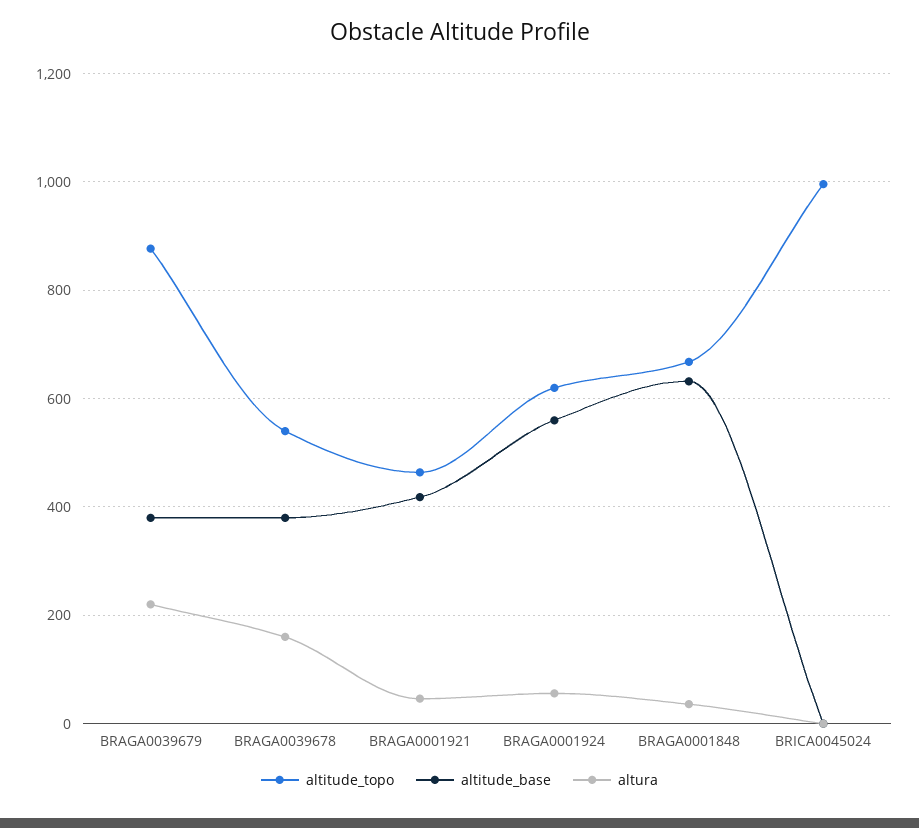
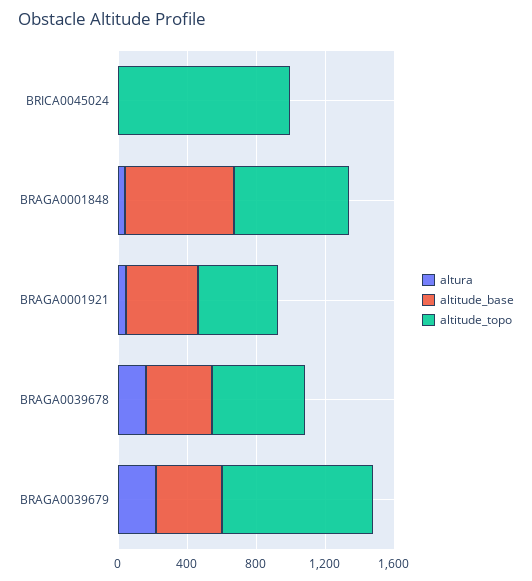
altitude_topo, BRAGA0001924: 620 -> none
altitude_base, BRAGA0001924: 560 -> none
altura, BRAGA0001924: 60 -> none

